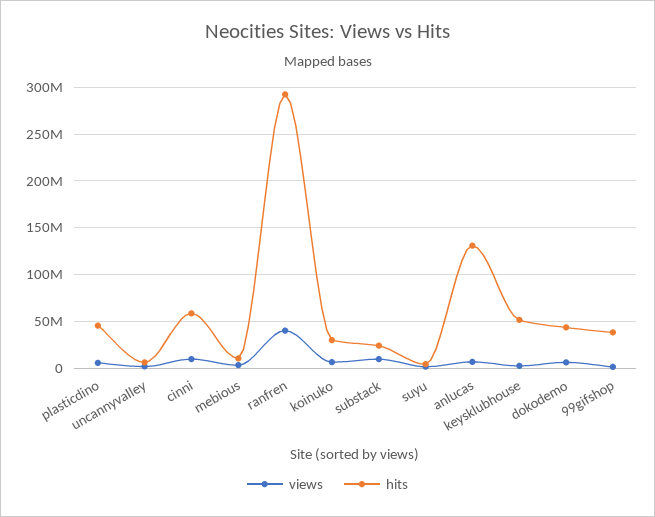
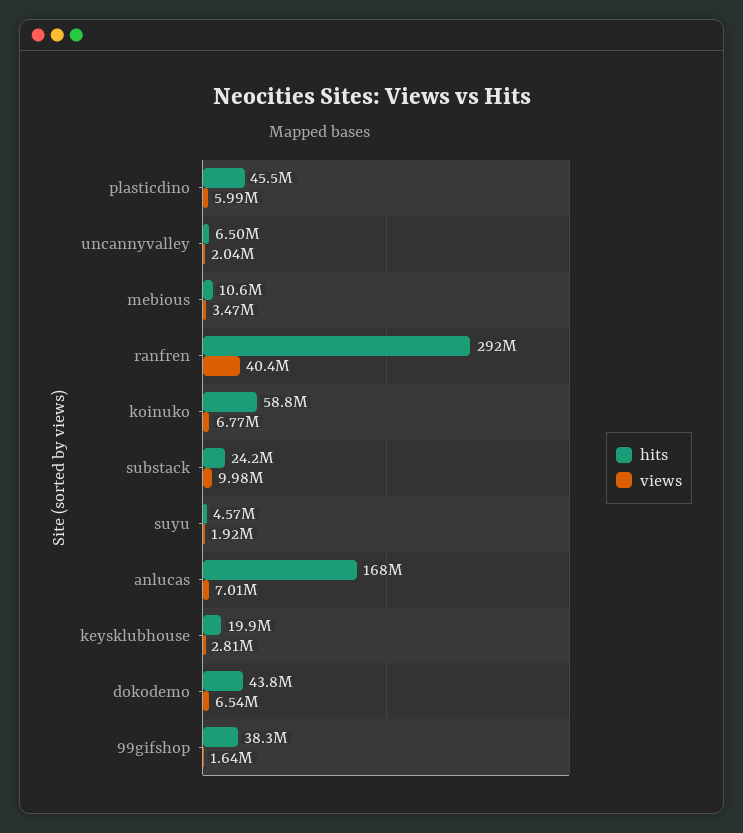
views, cinni: 10000000 -> none
hits, cinni: 60000000 -> none
hits, koinuko: 30000000 -> 58800000
hits, anlucas: 130000000 -> 168000000
hits, keysklubhouse: 50000000 -> 19900000

